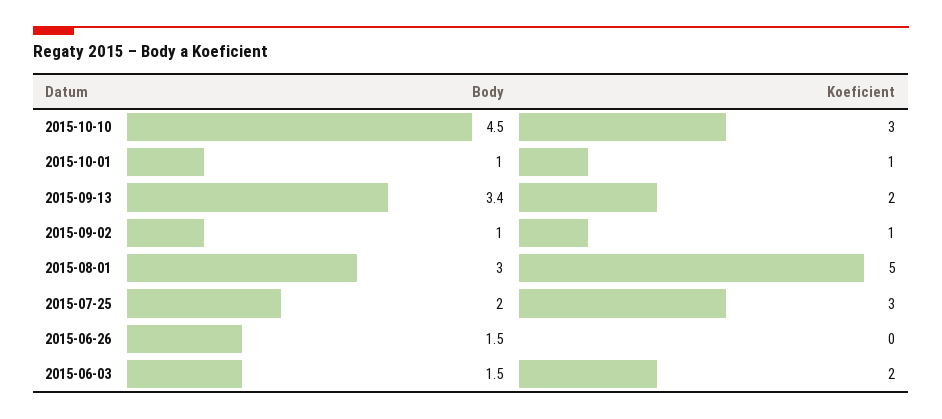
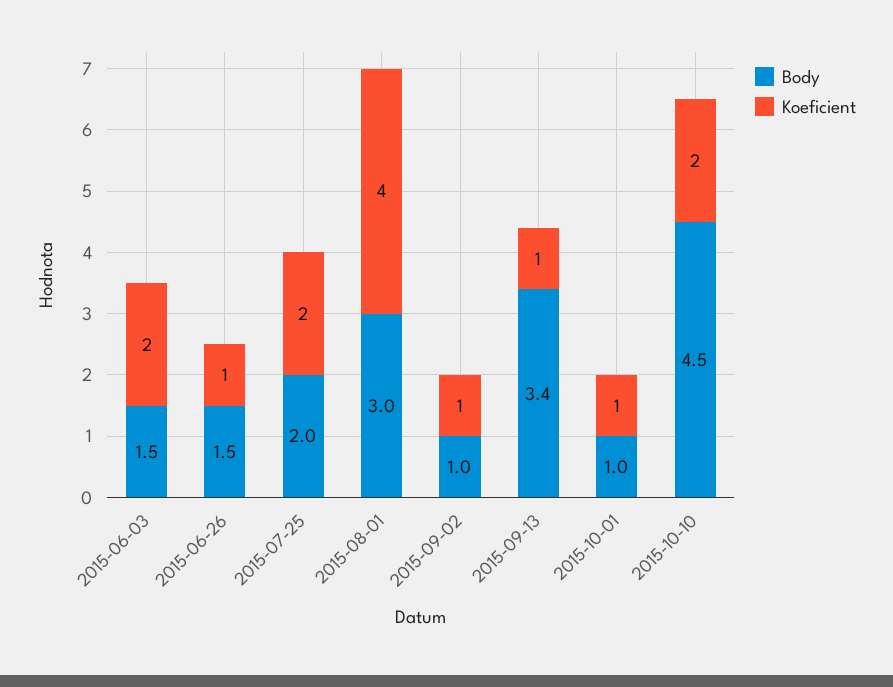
Koeficient, 2015-10-10: 3 -> 2
Koeficient, 2015-09-13: 2 -> 1
Koeficient, 2015-08-01: 5 -> 4
Koeficient, 2015-07-25: 3 -> 2
Koeficient, 2015-06-26: 0 -> 1

